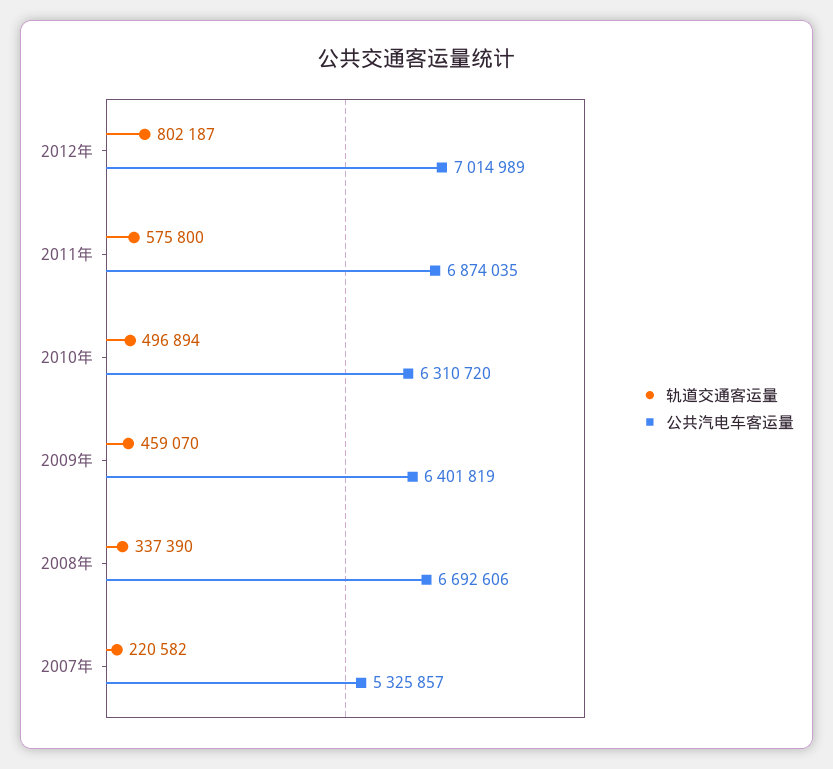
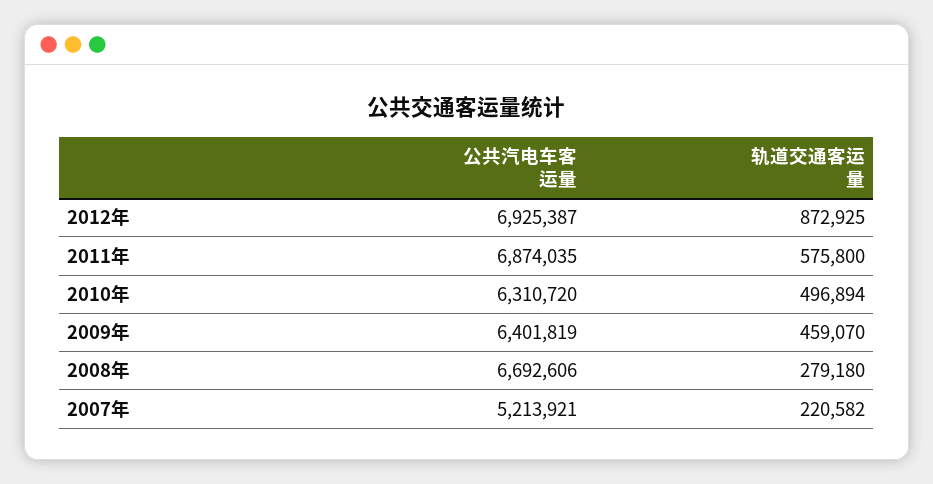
轨道交通客运量, 2012年: 802187 -> 872925
公共汽电车客运量, 2012年: 7014989 -> 6925387
轨道交通客运量, 2008年: 337390 -> 279180
公共汽电车客运量, 2007年: 5325857 -> 5213921

